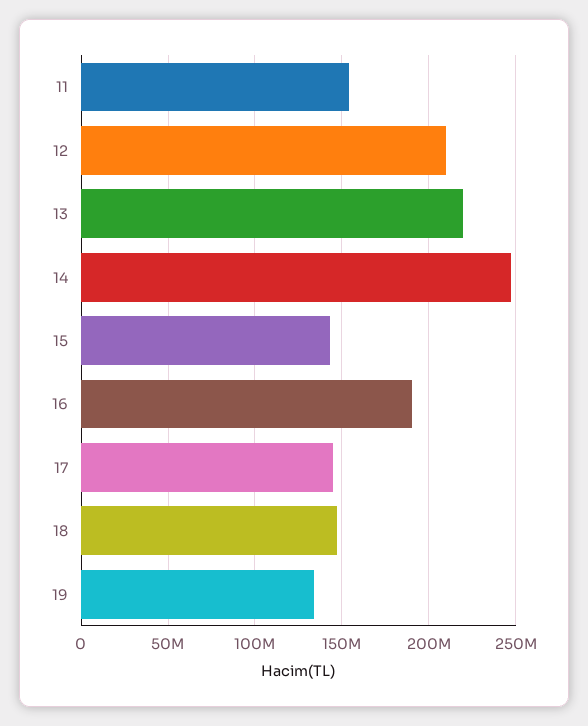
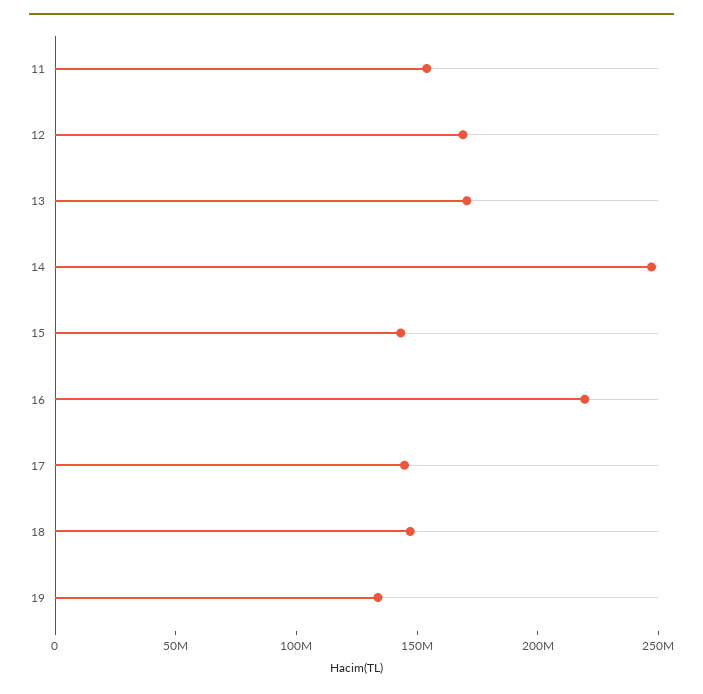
12: 210000000 -> 170000000
13: 220000000 -> 170000000
16: 190000000 -> 220000000

